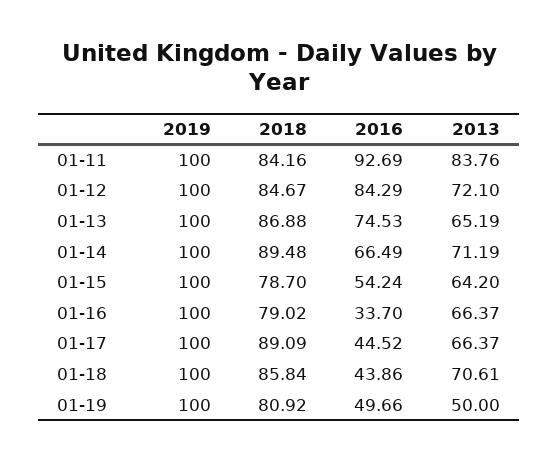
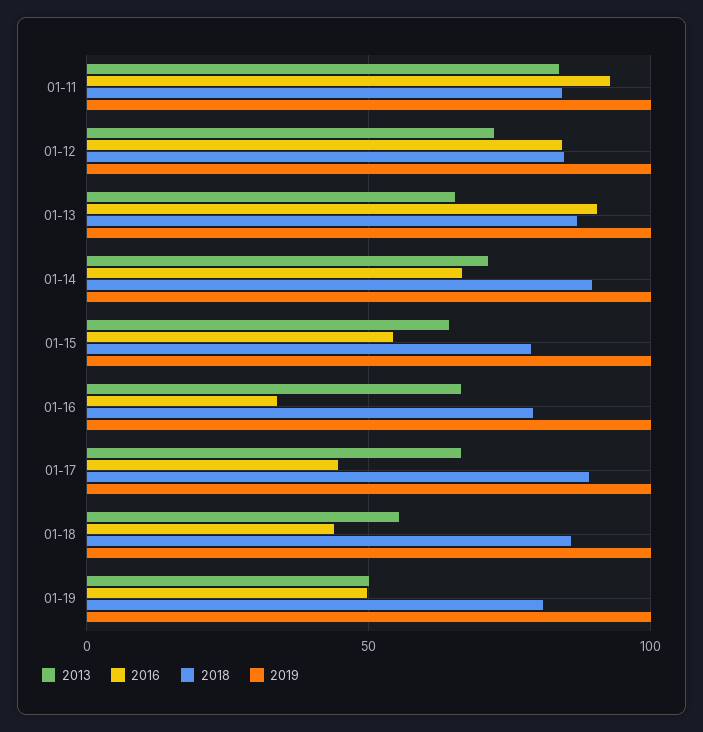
2016, 01-13: 74.53 -> 90
2013, 01-18: 70.61 -> 55

